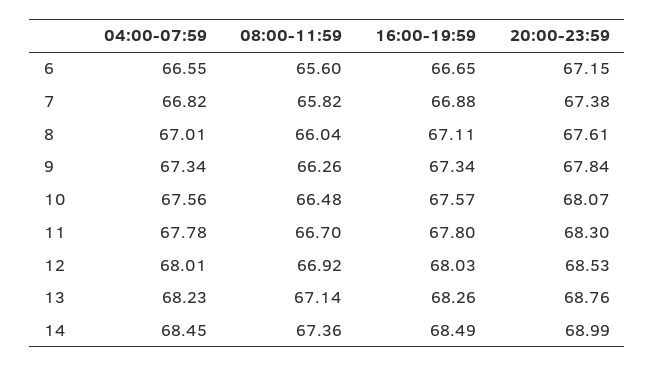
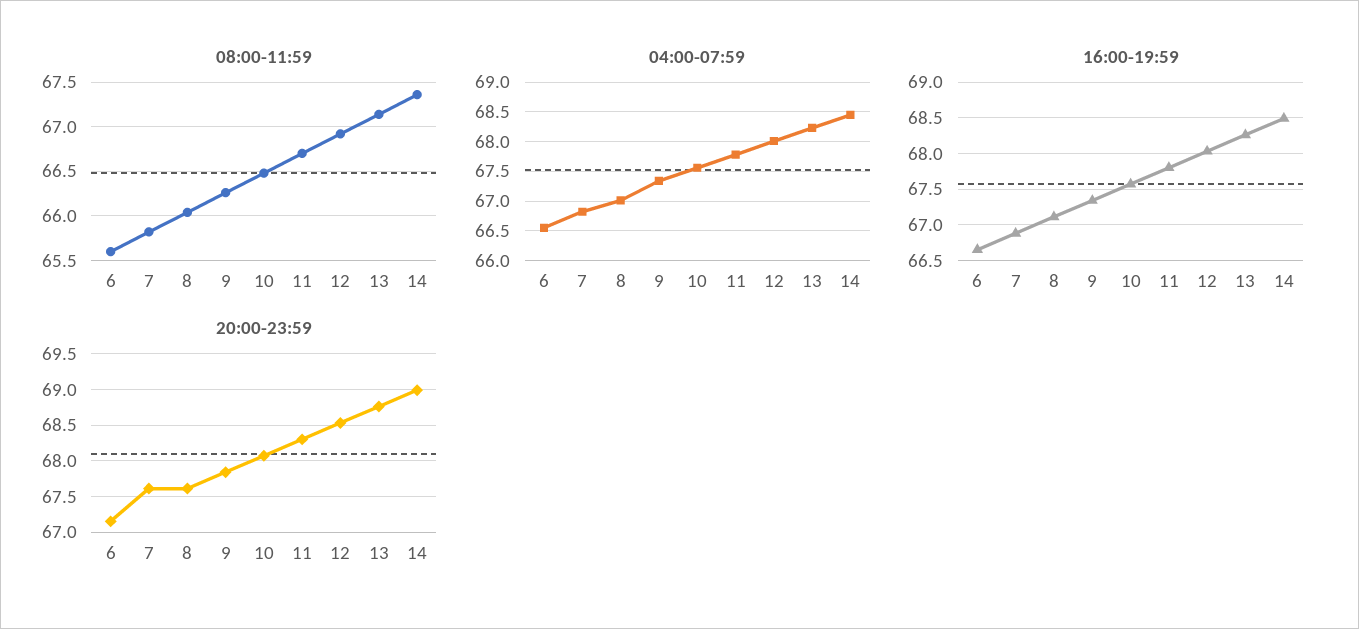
20:00-23:59, 7: 67.38 -> 67.6

